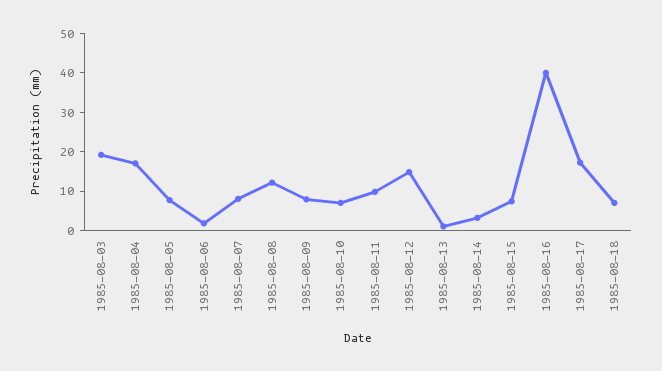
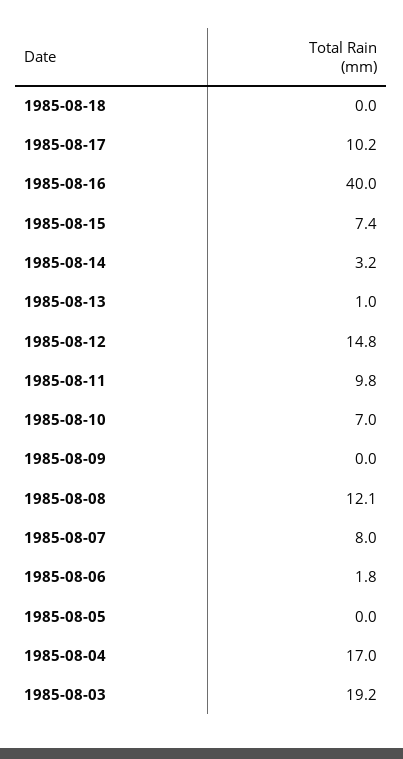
1985-08-05: 7.5 -> 0
1985-08-09: 7.5 -> 0
1985-08-17: 17.5 -> 10.2
1985-08-18: 7.5 -> 0

